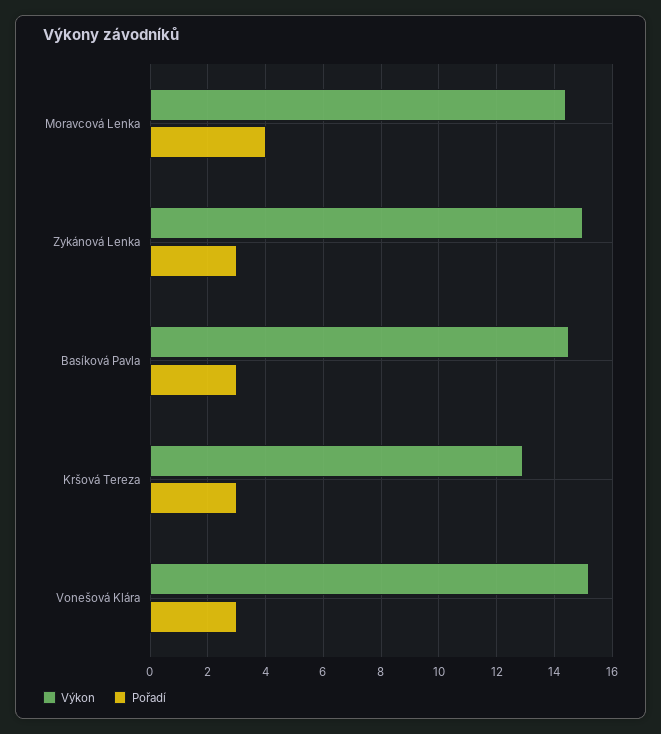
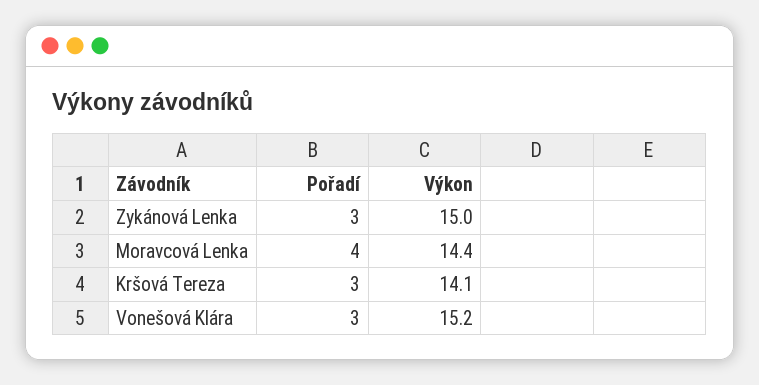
Výkon, Basíková Pavla: 14.5 -> none
Pořadí, Basíková Pavla: 3 -> none
Výkon, Kršová Tereza: 13 -> 14.1

